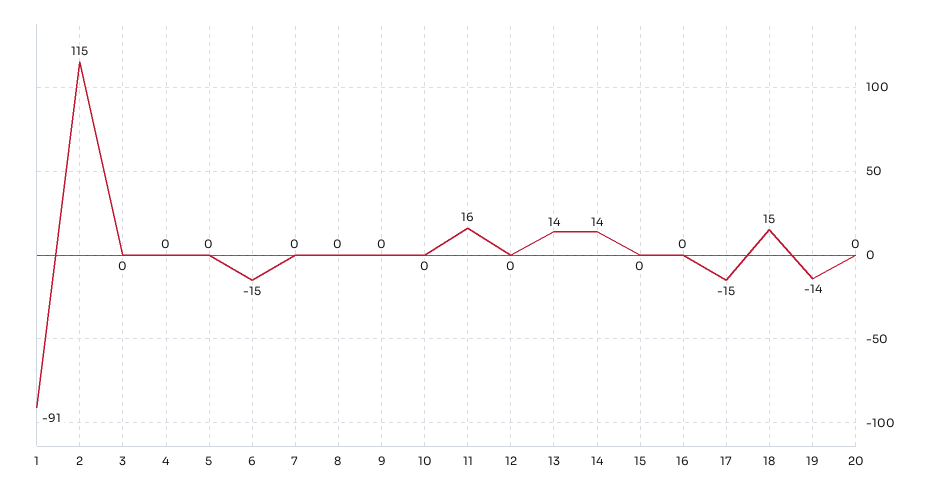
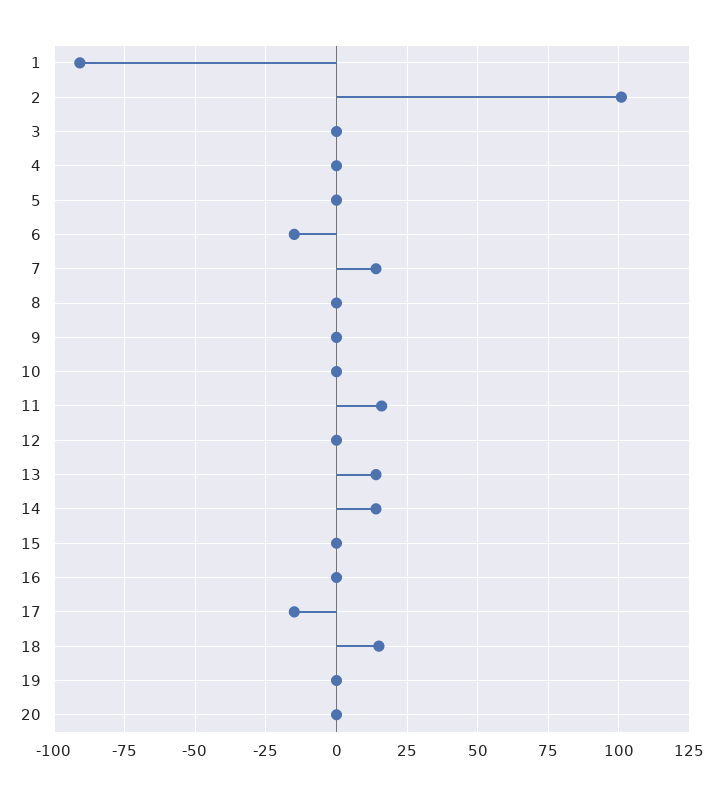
2: 115 -> 100
7: 0 -> 15
19: -14 -> 0

